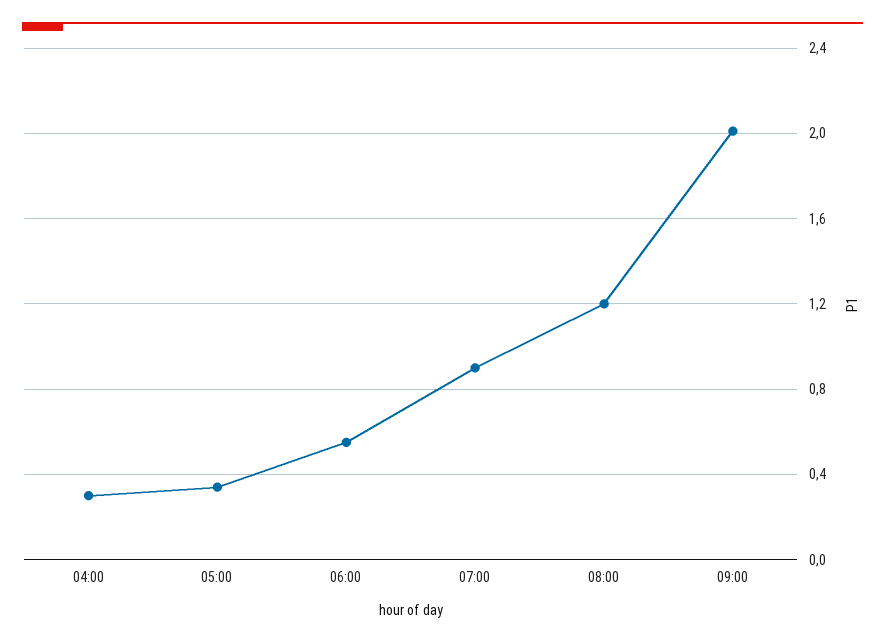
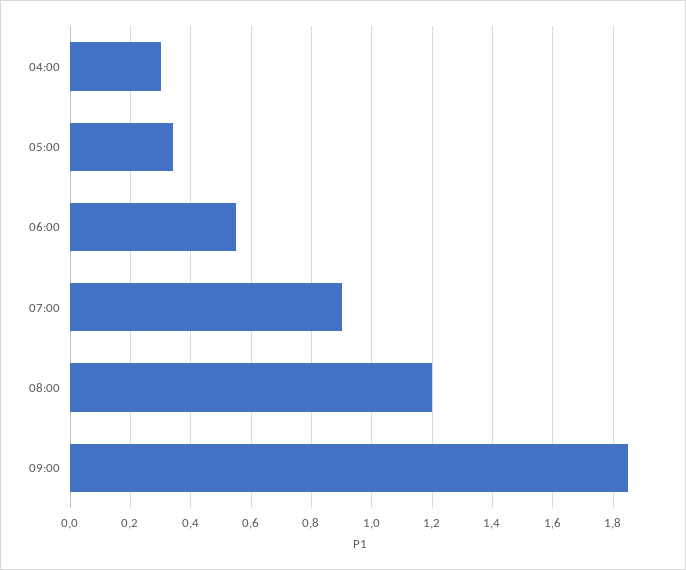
09:00: 2 -> 1.85

